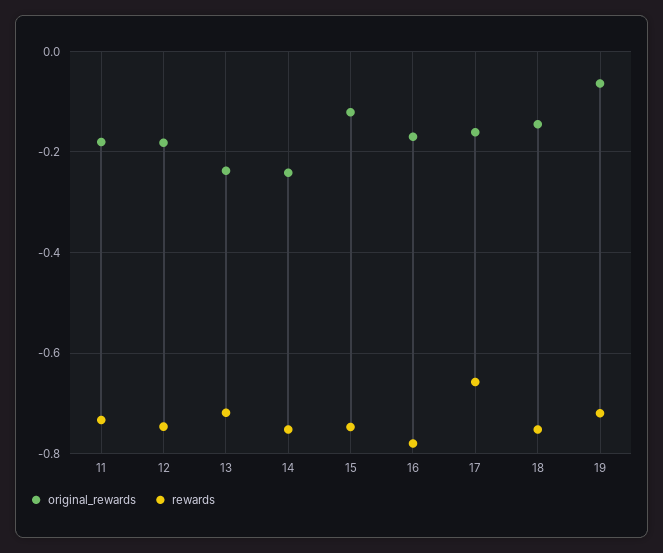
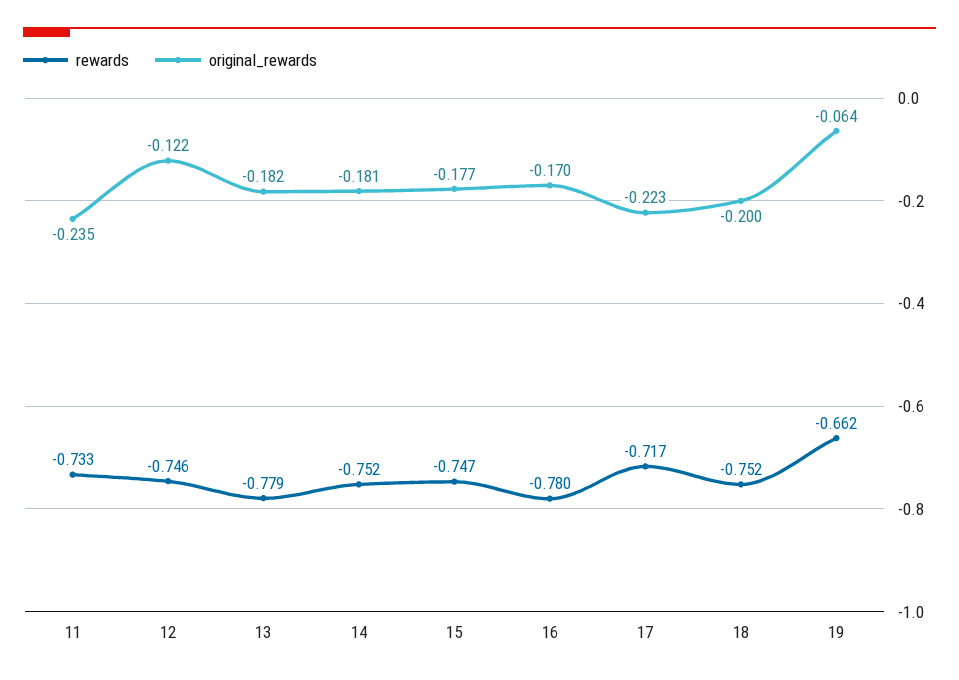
original_rewards, 11: -0.18 -> -0.235
original_rewards, 12: -0.18 -> -0.122
original_rewards, 13: -0.24 -> -0.182
rewards, 13: -0.72 -> -0.779
original_rewards, 14: -0.24 -> -0.181
original_rewards, 15: -0.12 -> -0.177
original_rewards, 17: -0.16 -> -0.223
rewards, 17: -0.66 -> -0.717
original_rewards, 18: -0.14 -> -0.2
rewards, 19: -0.72 -> -0.662

